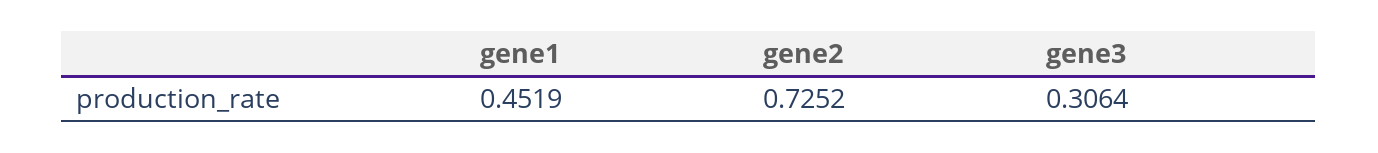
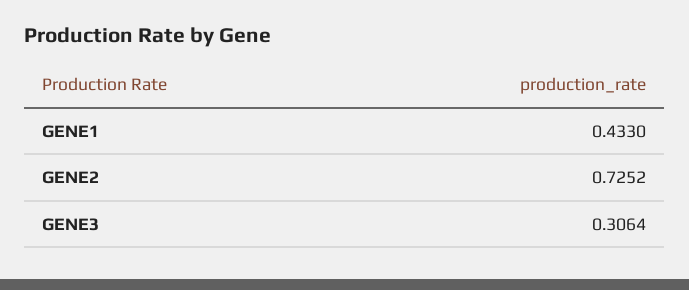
gene1: 0.4519 -> 0.433

